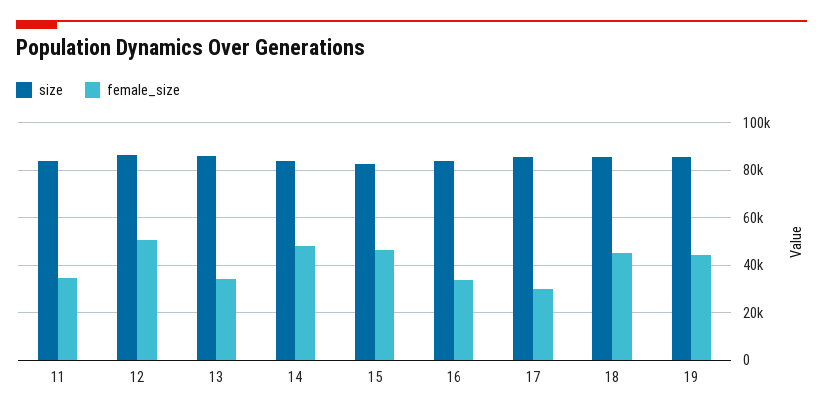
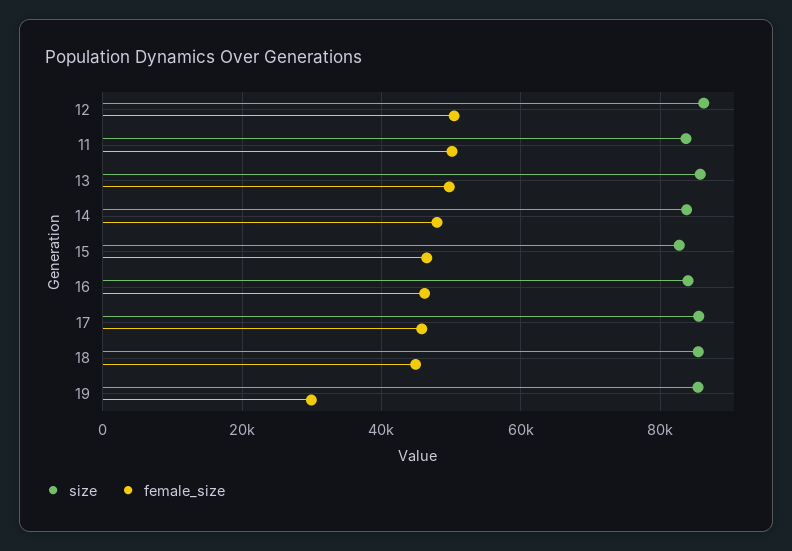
female_size, 11: 35000 -> 50000
female_size, 13: 35000 -> 50000
female_size, 16: 35000 -> 46000
female_size, 17: 30000 -> 46000
female_size, 19: 45000 -> 30000

